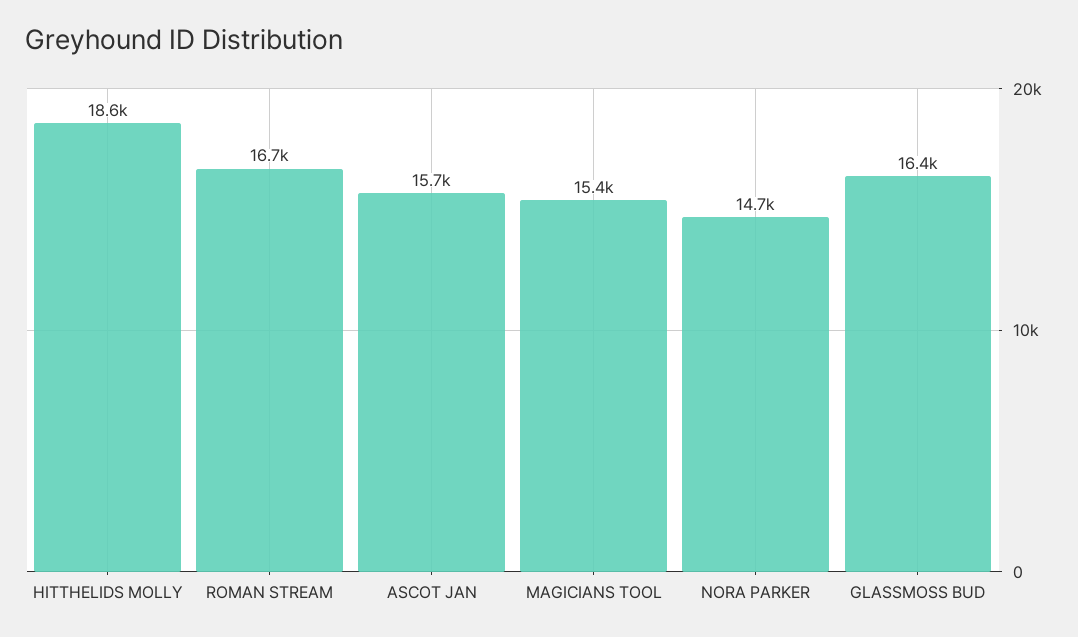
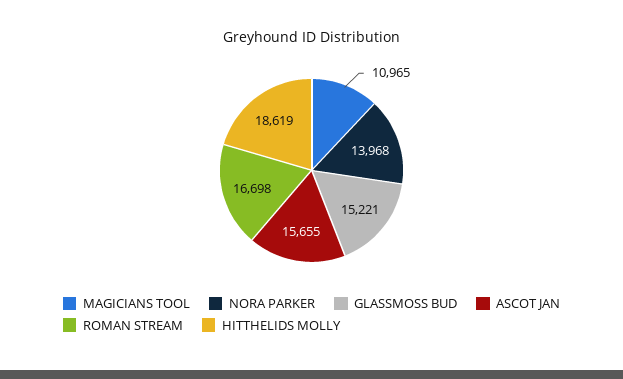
MAGICIANS TOOL: 15400 -> 10965
NORA PARKER: 14700 -> 13968
GLASSMOSS BUD: 16400 -> 15221

